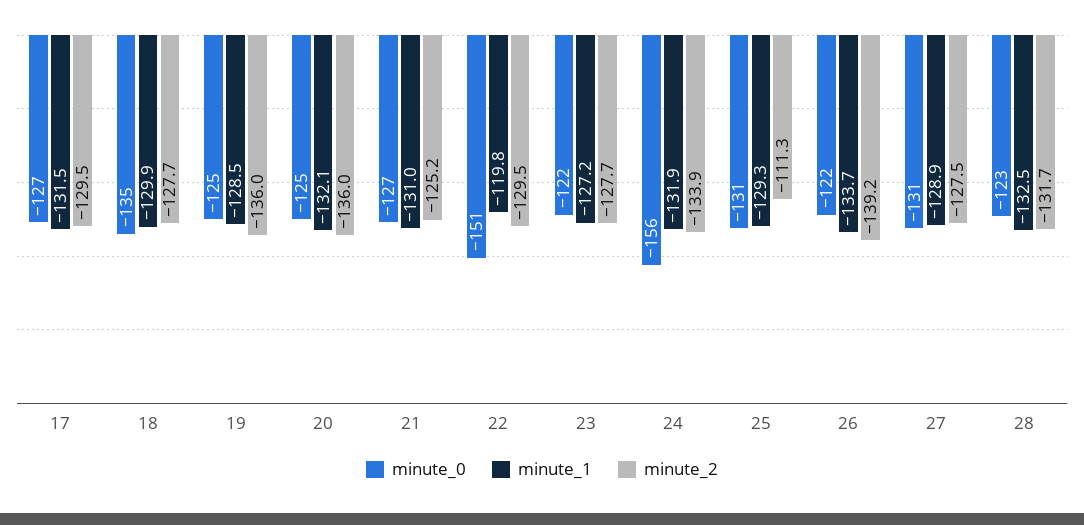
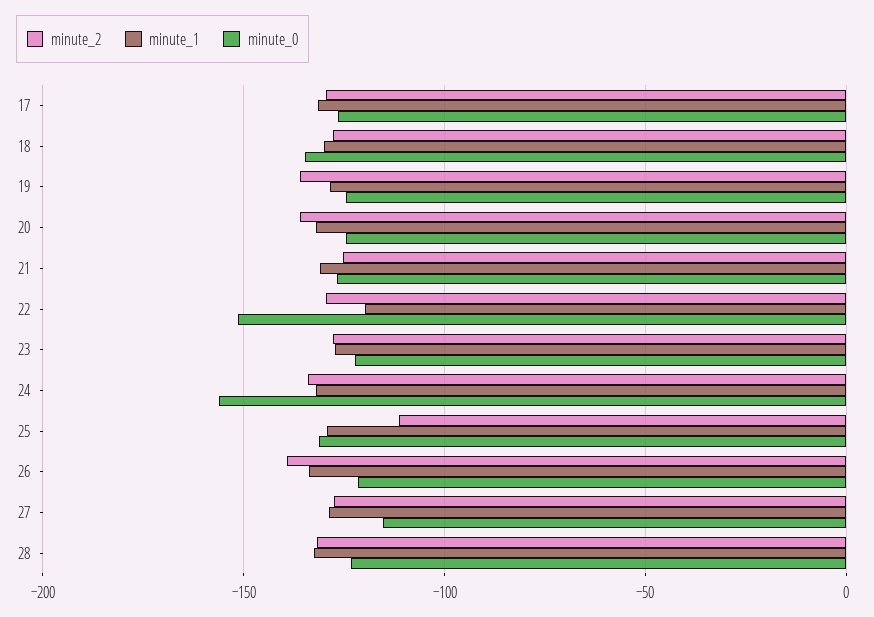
minute_0, 27: -131 -> -115

